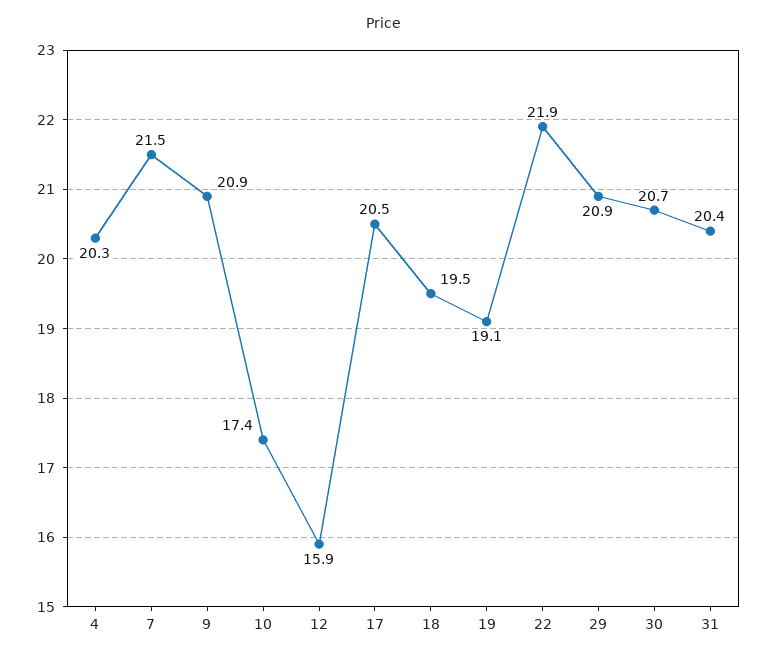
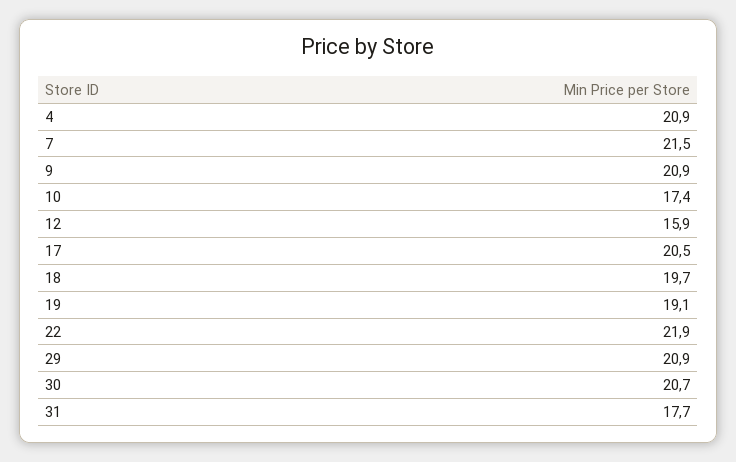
4: 20.3 -> 20.9
18: 19.5 -> 19.7
31: 20.4 -> 17.7

